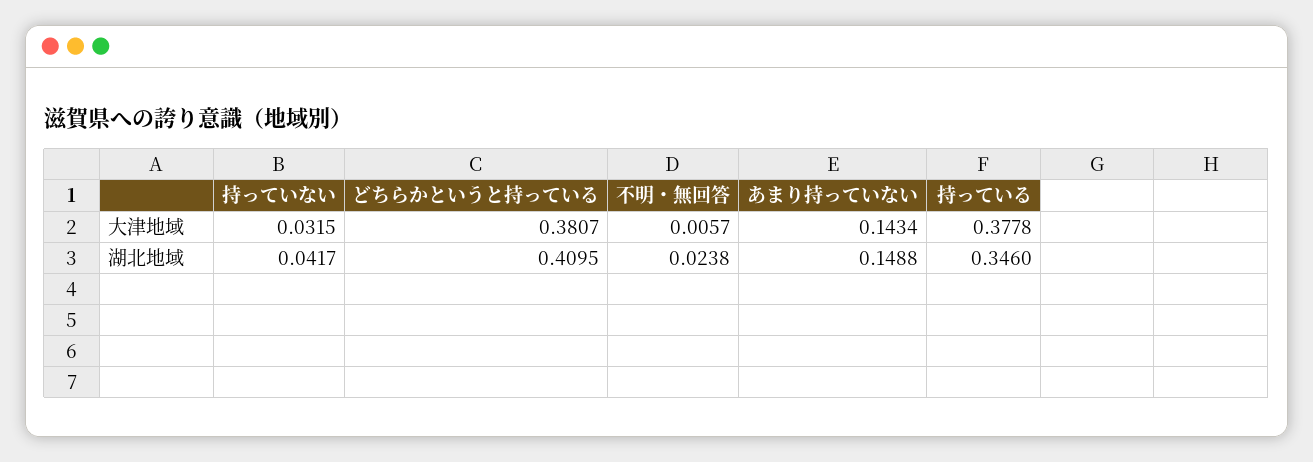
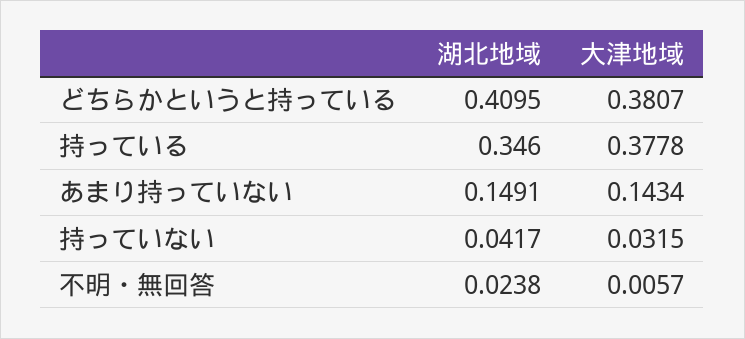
あまり持っていない, 湖北地域: 0.1488 -> 0.1491

